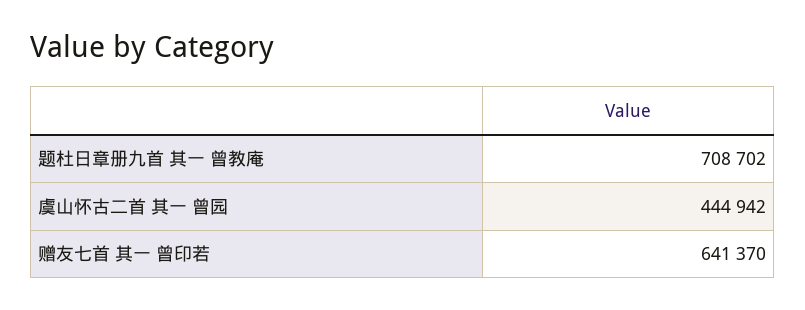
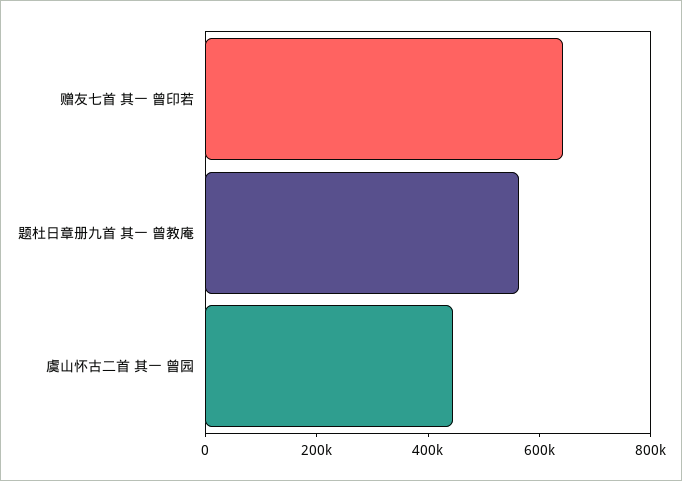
题杜日章册九首 其一 曾教庵: 708702 -> 550000

